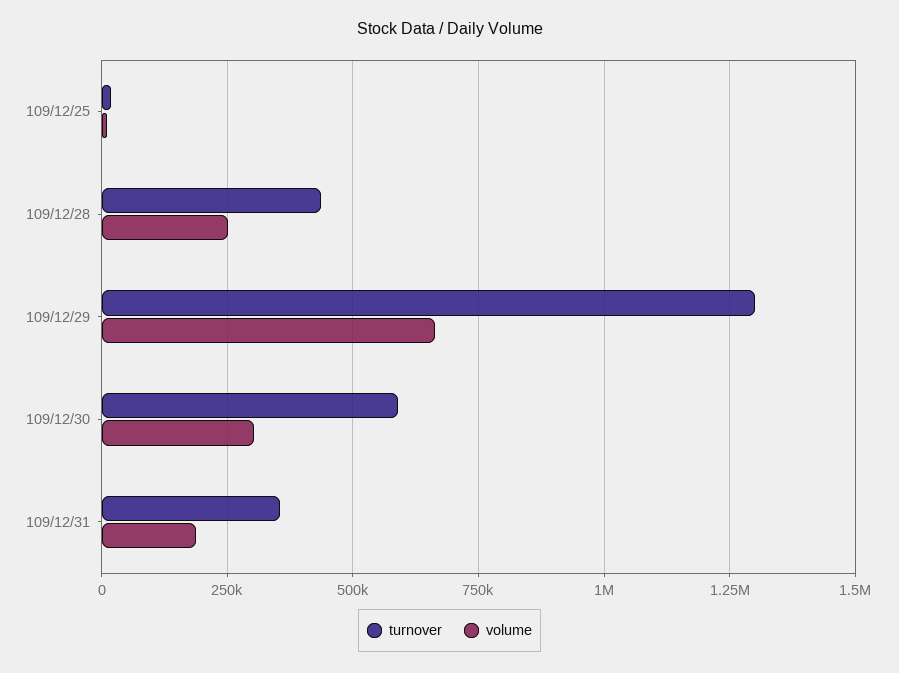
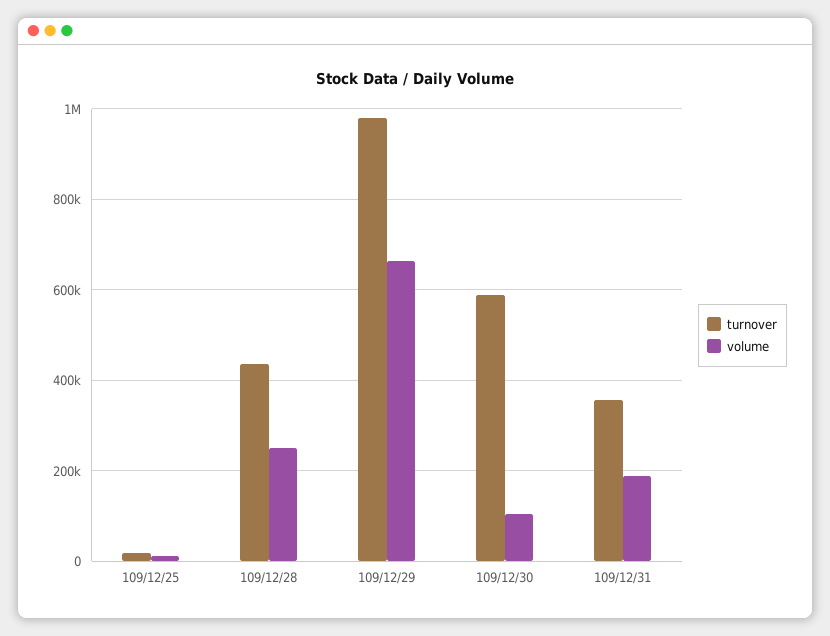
turnover, 109/12/29: 1300000 -> 980000
volume, 109/12/30: 300000 -> 100000

